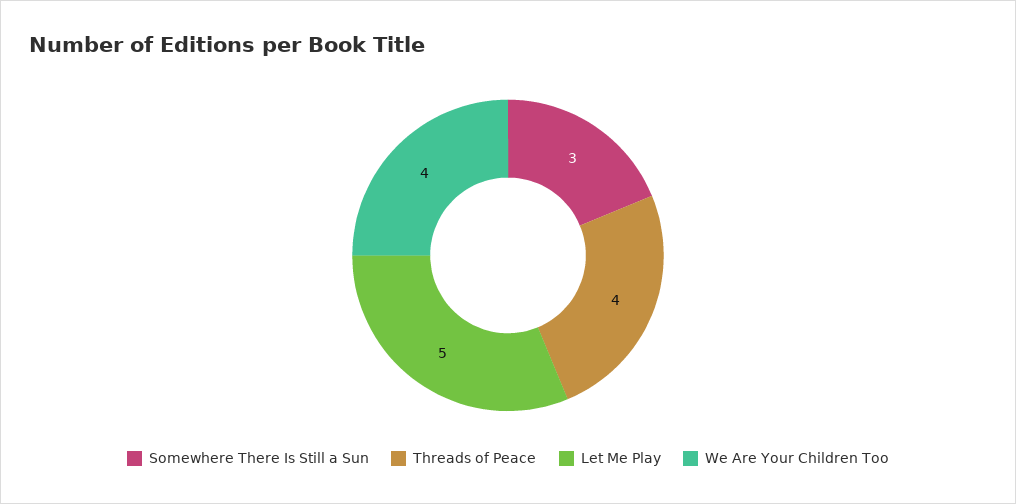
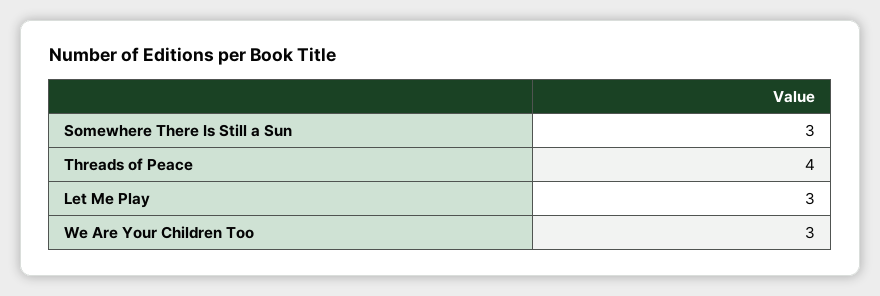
Let Me Play: 5 -> 3
We Are Your Children Too: 4 -> 3

